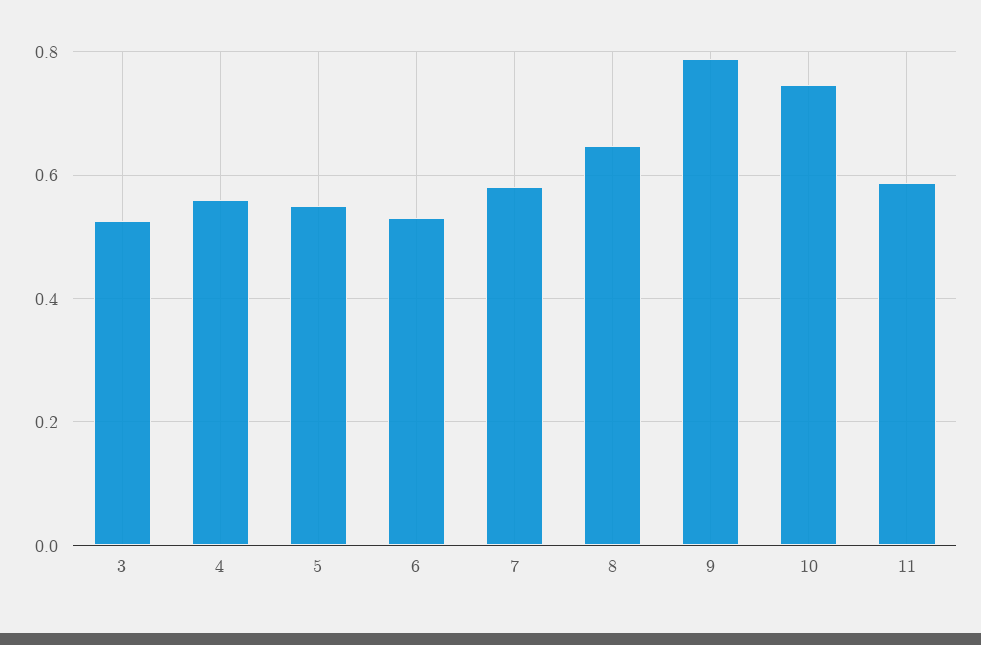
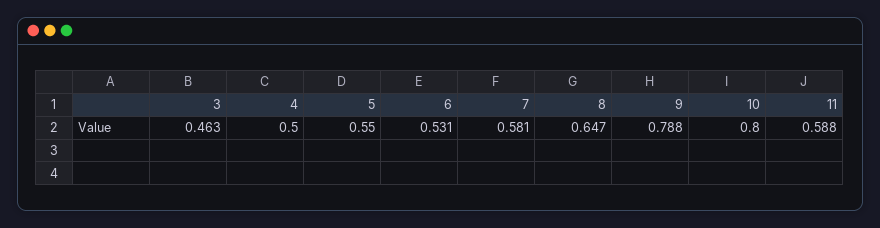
3: 0.52 -> 0.463
4: 0.56 -> 0.5
10: 0.74 -> 0.8

